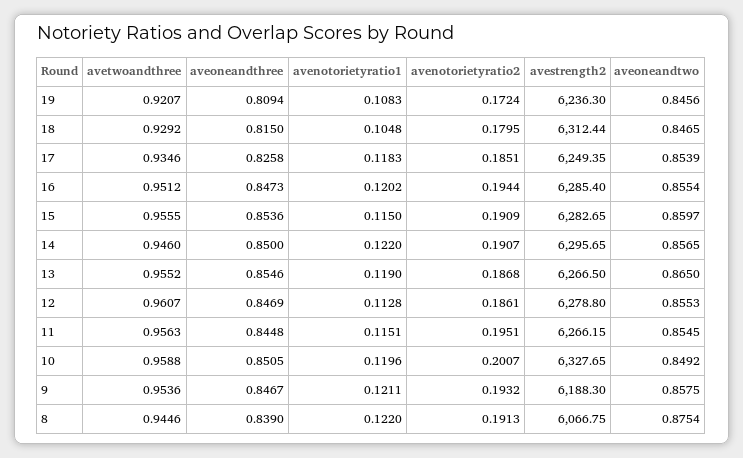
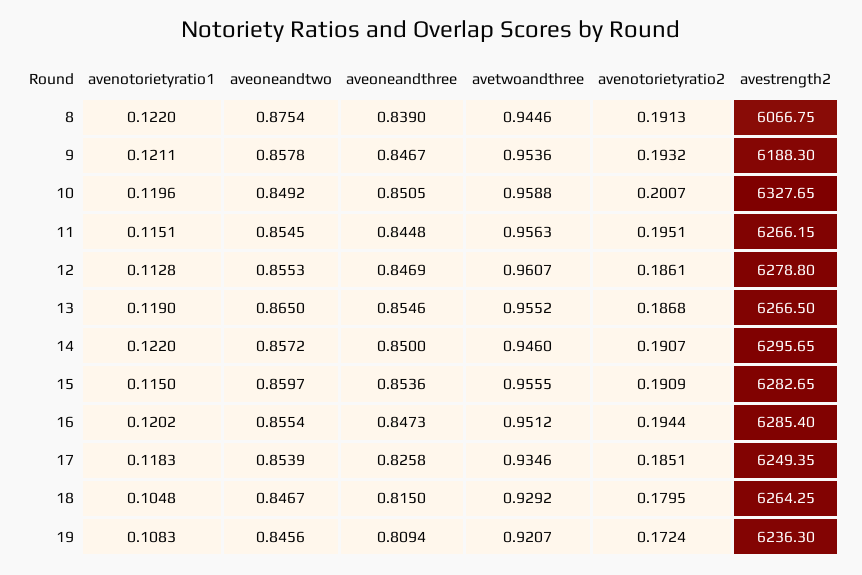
avestrength2, 18: 6312.44 -> 6264.25
aveoneandtwo, 18: 0.8465 -> 0.8467
aveoneandtwo, 14: 0.8565 -> 0.8572
aveoneandtwo, 9: 0.8575 -> 0.8578

